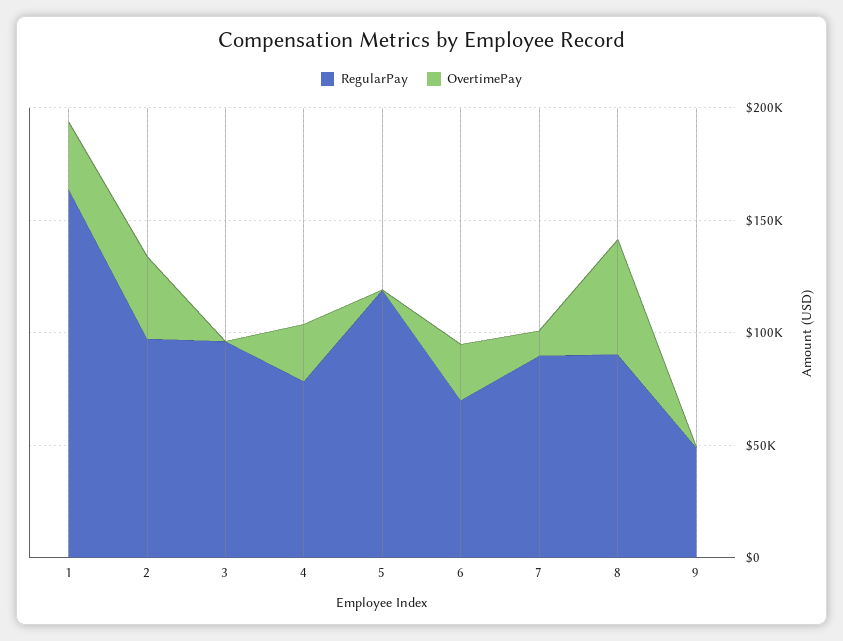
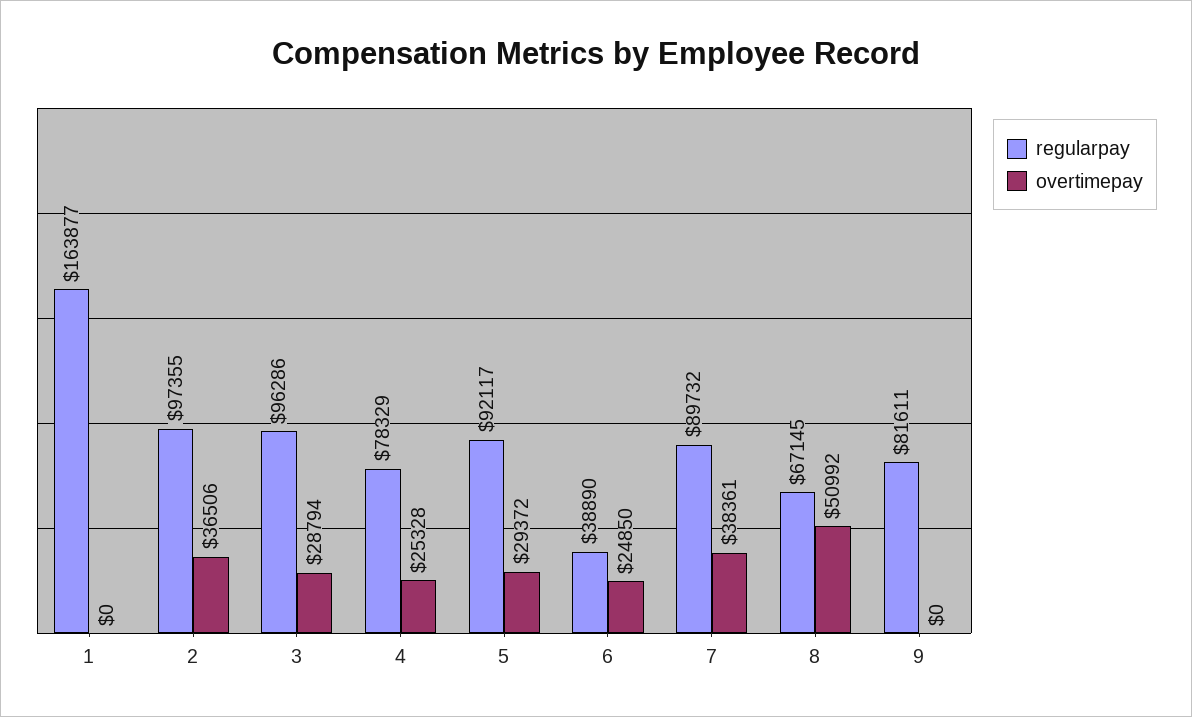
OvertimePay, 1: 30000 -> 0
OvertimePay, 3: 0 -> 28794
RegularPay, 5: 120000 -> 92117
OvertimePay, 5: 0 -> 29372
RegularPay, 6: 70000 -> 38890
OvertimePay, 7: 10000 -> 38361
RegularPay, 8: 90000 -> 67145
RegularPay, 9: 50000 -> 81611

